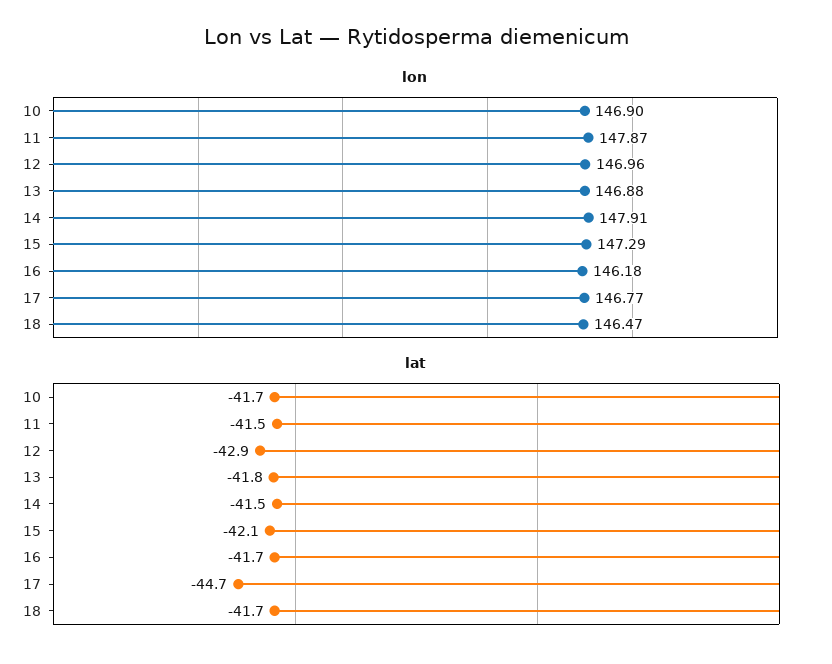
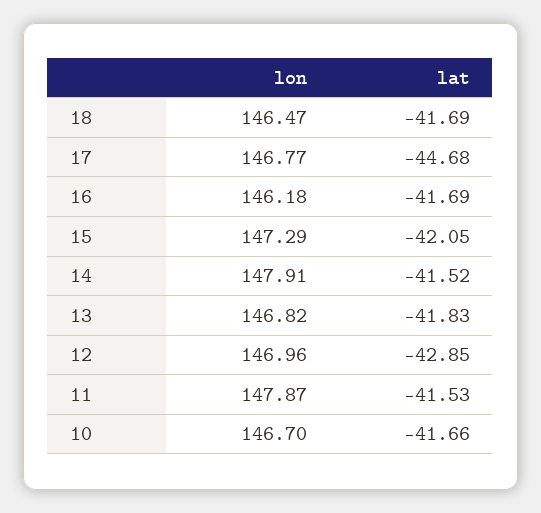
lon, 10: 146.9 -> 146.7
lon, 13: 146.88 -> 146.82

